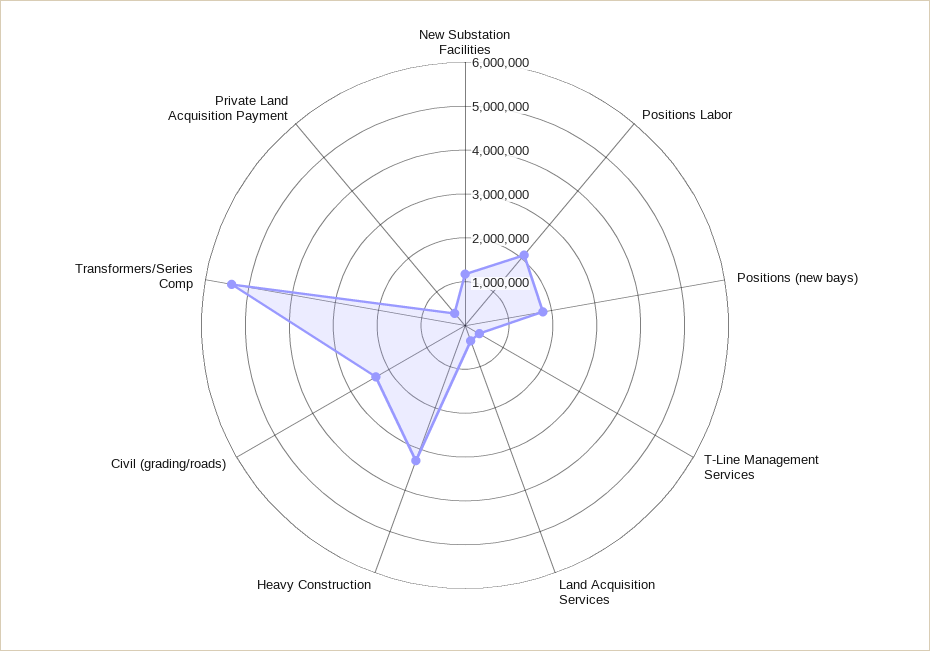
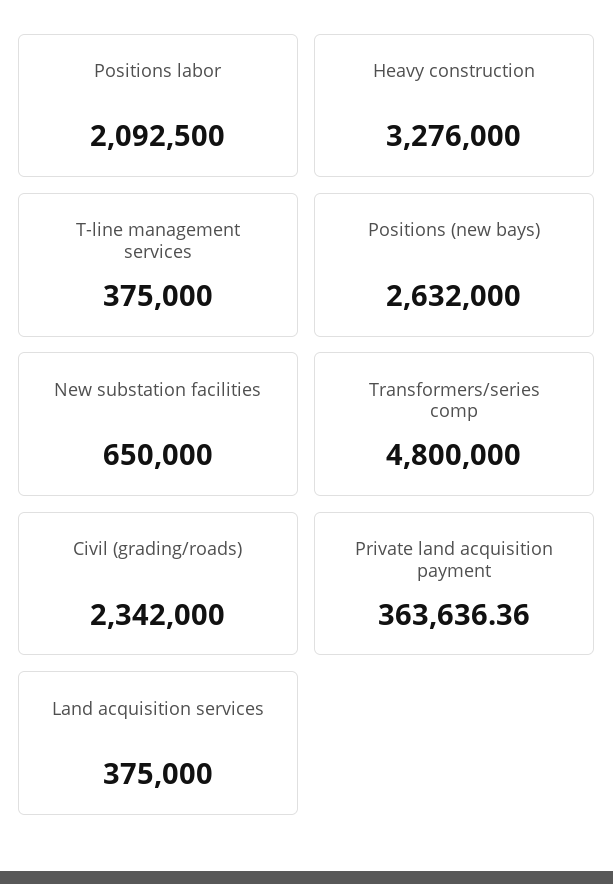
New Substation Facilities: 1200000 -> 650000
Positions (new bays): 1800000 -> 2632000
Transformers/Series Comp: 5400000 -> 4800000

